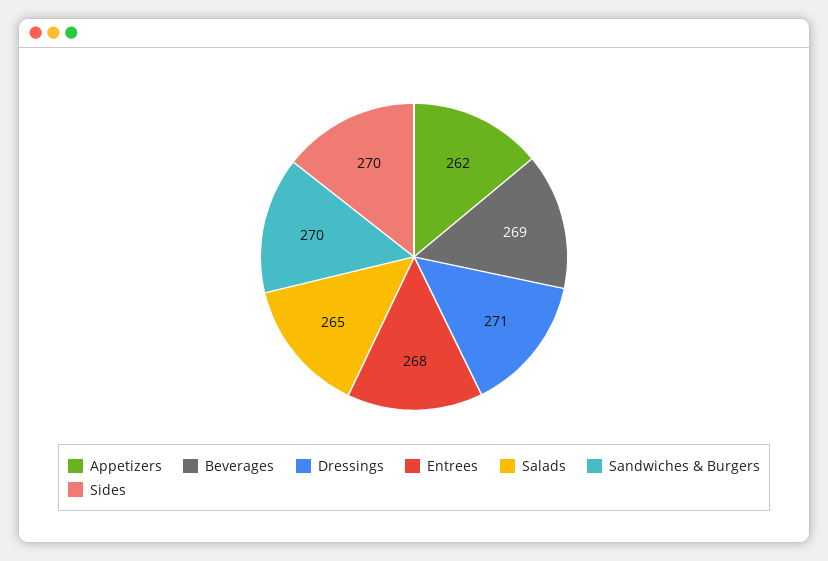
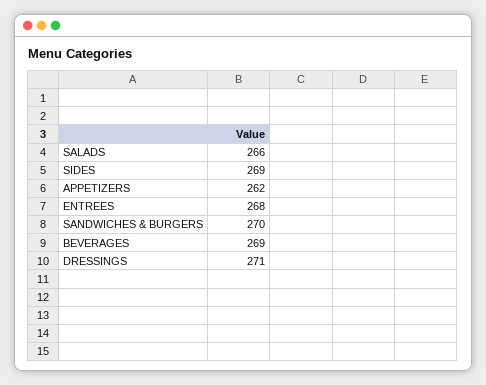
Salads: 265 -> 266
Sides: 270 -> 269

